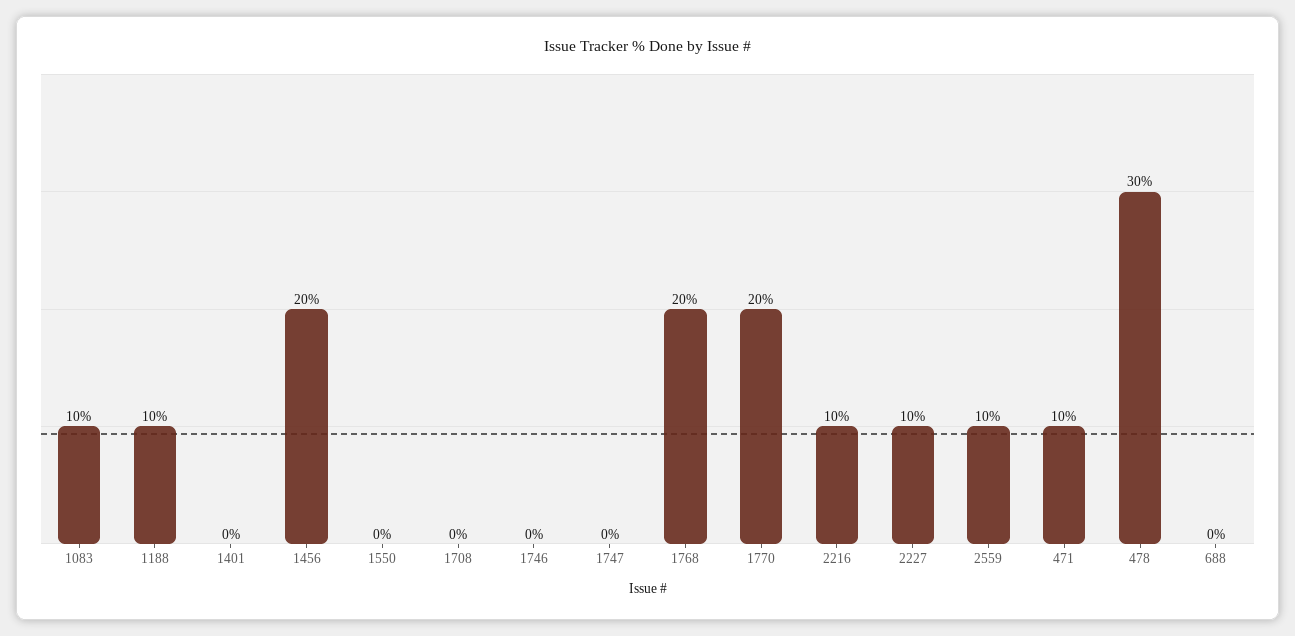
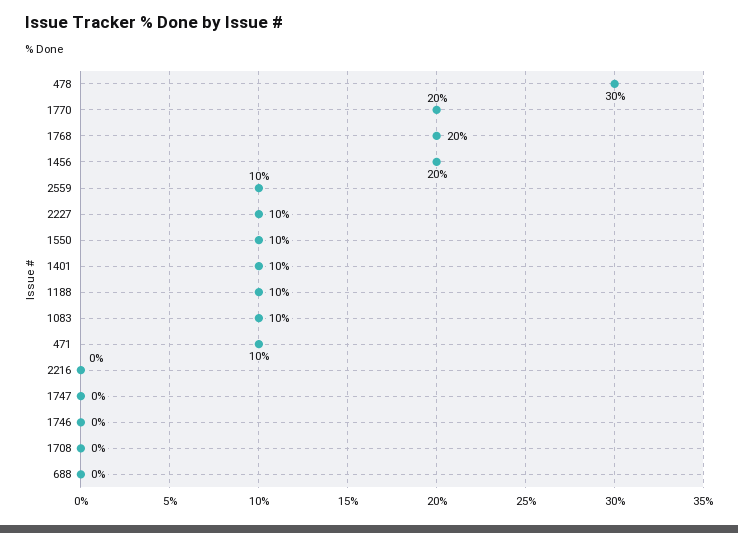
1401: 0 -> 10
1550: 0 -> 10
2216: 10 -> 0

